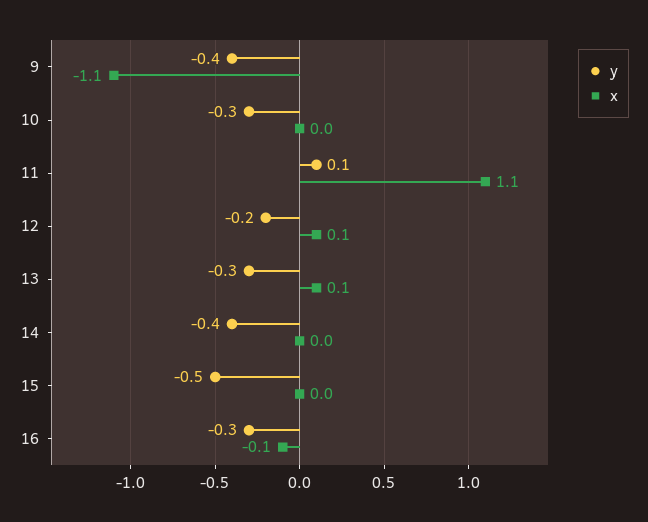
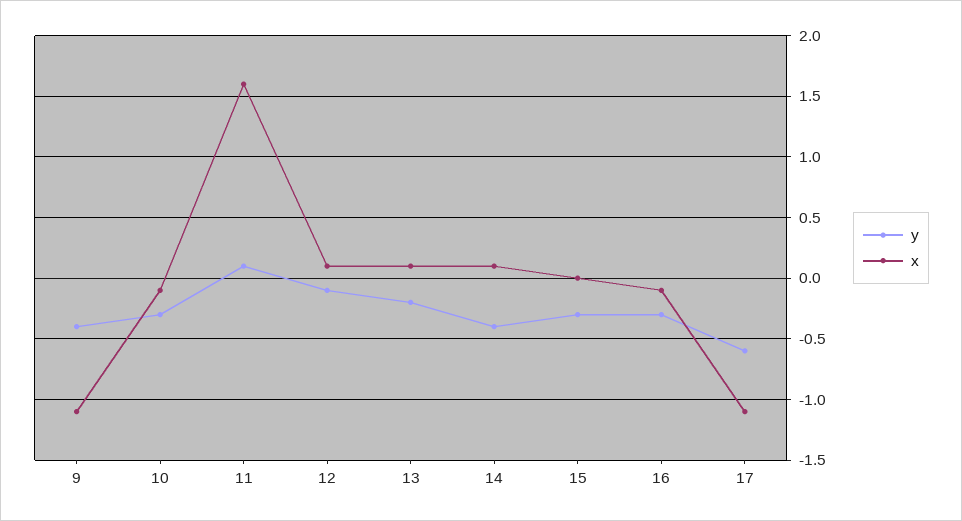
x, 10: 0 -> -0.1
x, 11: 1.1 -> 1.6
y, 12: -0.2 -> -0.1
y, 13: -0.3 -> -0.2
x, 14: 0 -> 0.1
y, 15: -0.5 -> -0.3
y, 17: none -> -0.6
x, 17: none -> -1.1

